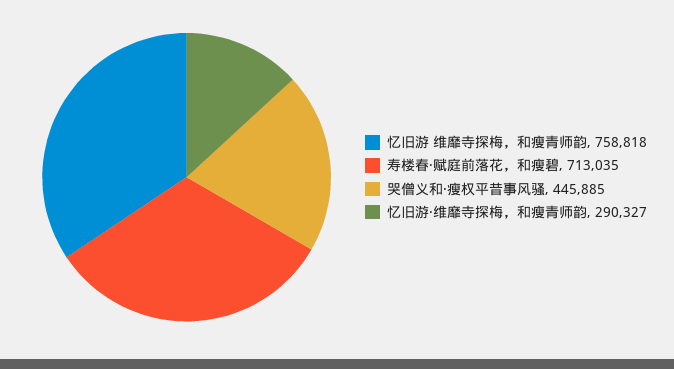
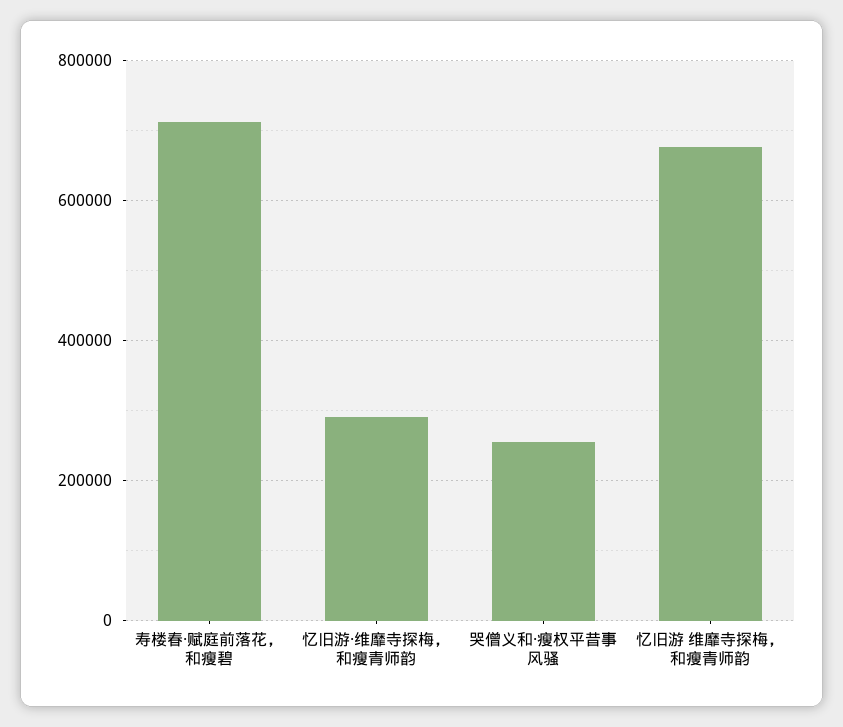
忆旧游 维靡寺探梅，和瘦青师韵: 758818 -> 680000
哭僧义和·瘦权平昔事风骚: 445885 -> 260000

